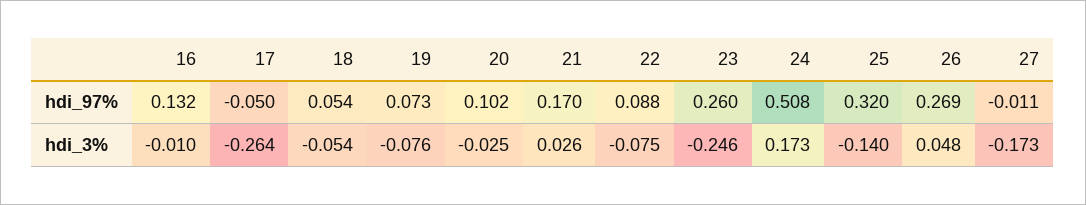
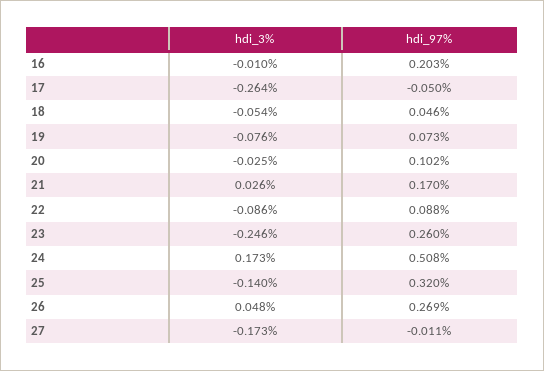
16, hdi_97%: 0.132 -> 0.203
18, hdi_97%: 0.054 -> 0.046
22, hdi_3%: -0.075 -> -0.086

